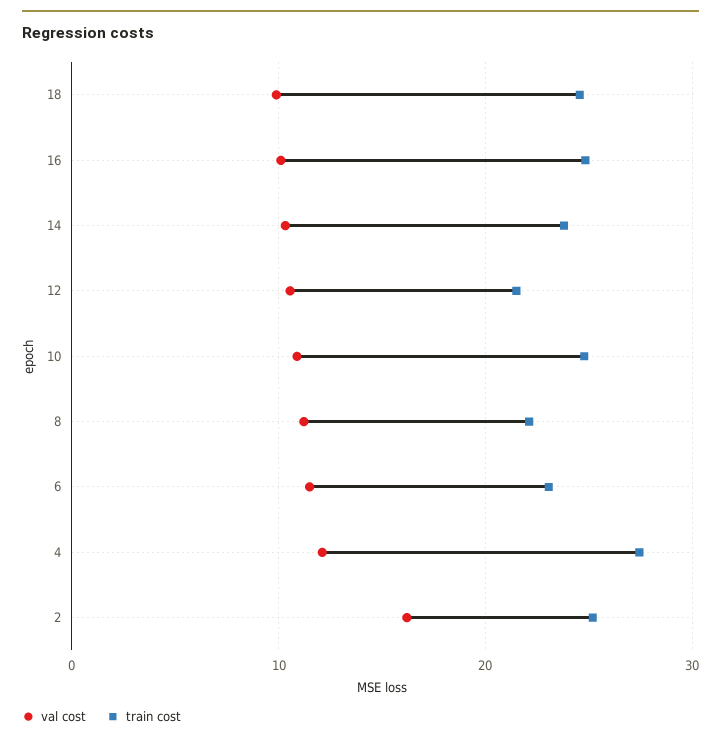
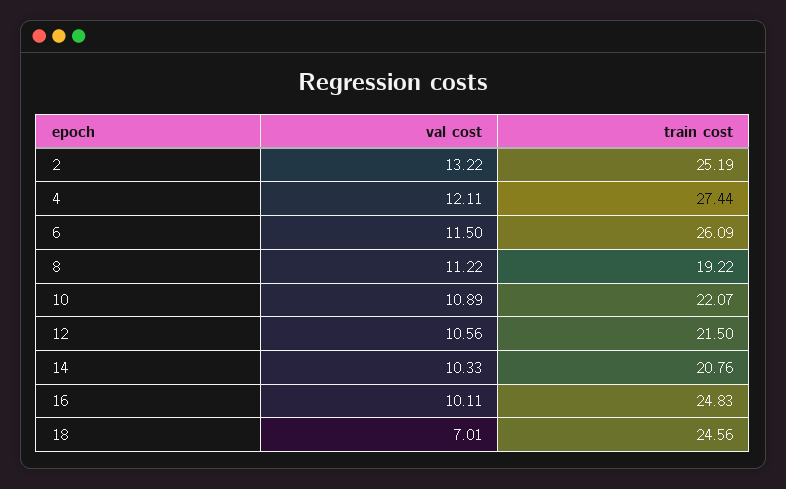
val cost, 18: 10 -> 7.01
train cost, 14: 24 -> 20.76
train cost, 10: 25 -> 22.07
train cost, 8: 22 -> 19.22
train cost, 6: 23 -> 26.09
val cost, 2: 16 -> 13.22

